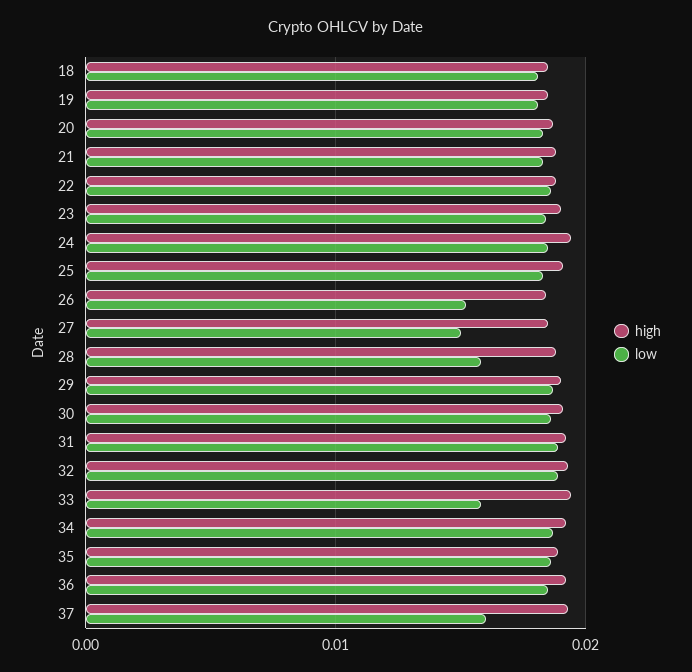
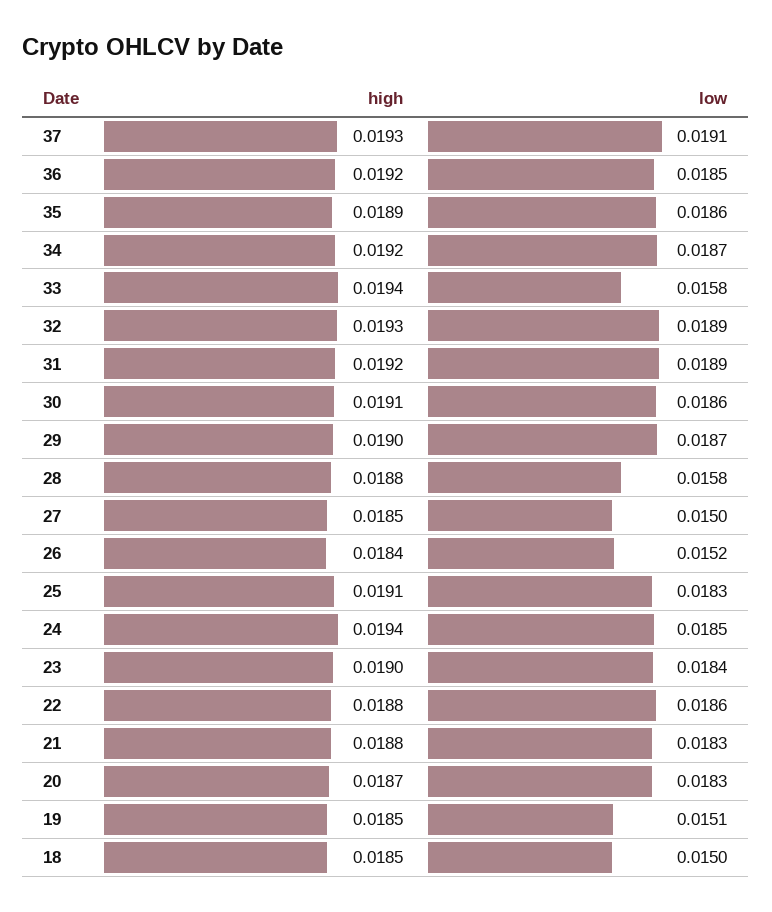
low, 18: 0.018 -> 0.015
low, 19: 0.018 -> 0.0151
low, 37: 0.016 -> 0.0191

